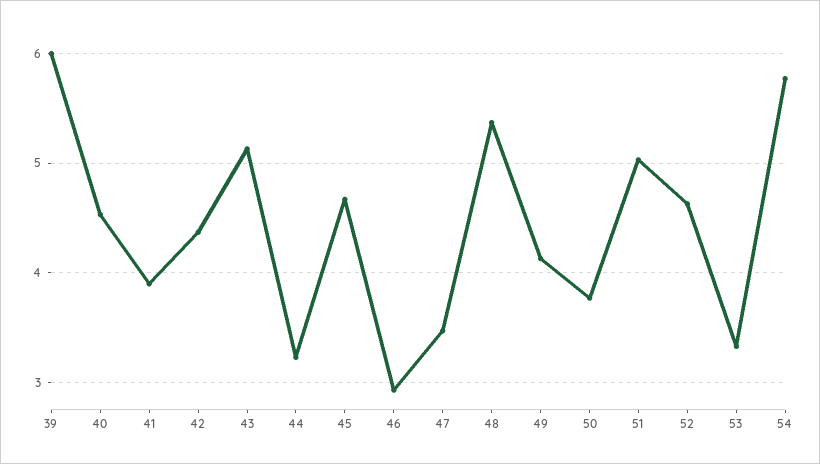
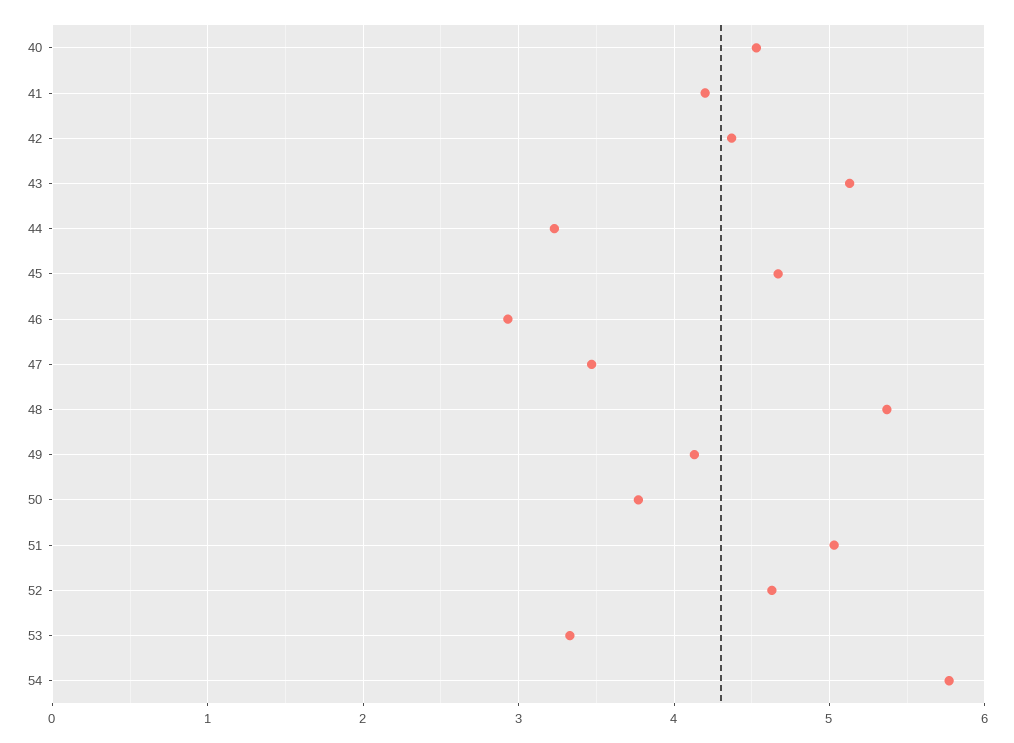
39: 6 -> none
41: 3.9 -> 4.2

